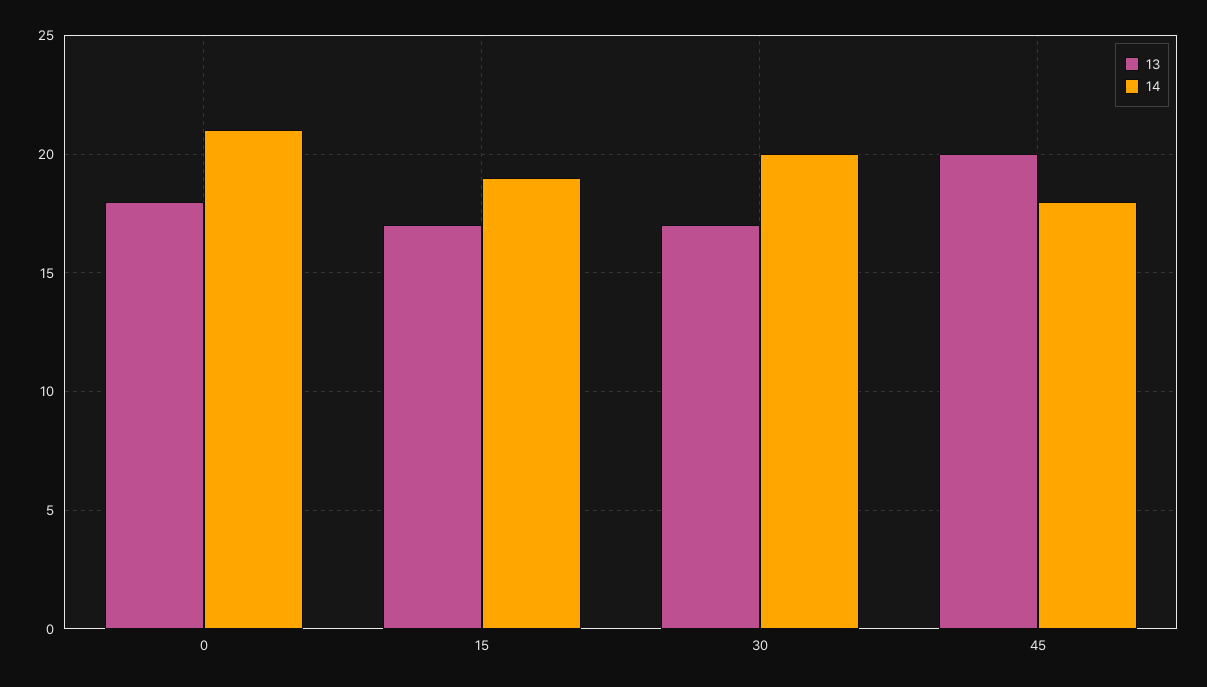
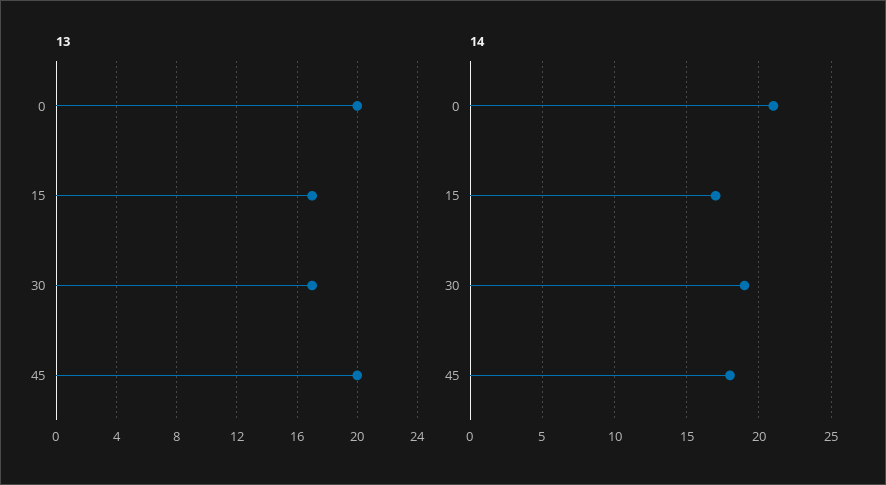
13, 0: 18 -> 20
14, 15: 19 -> 17
14, 30: 20 -> 19

